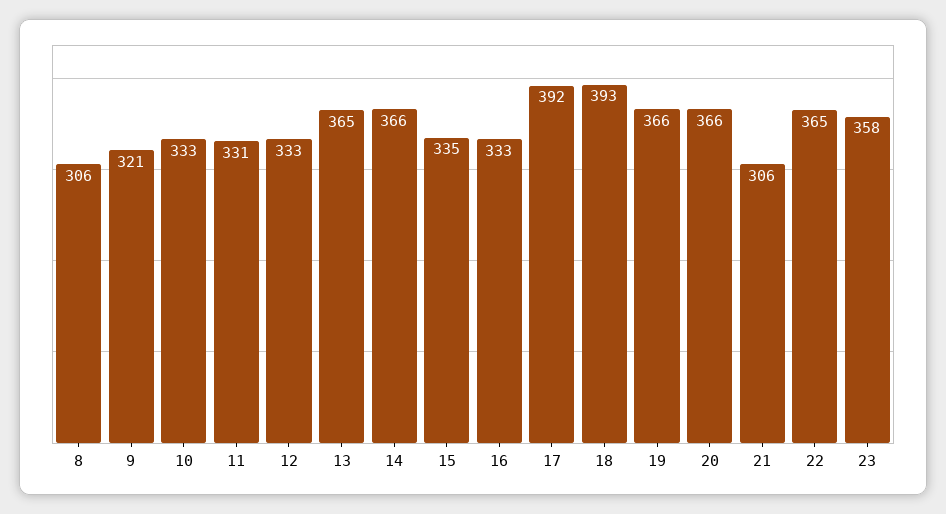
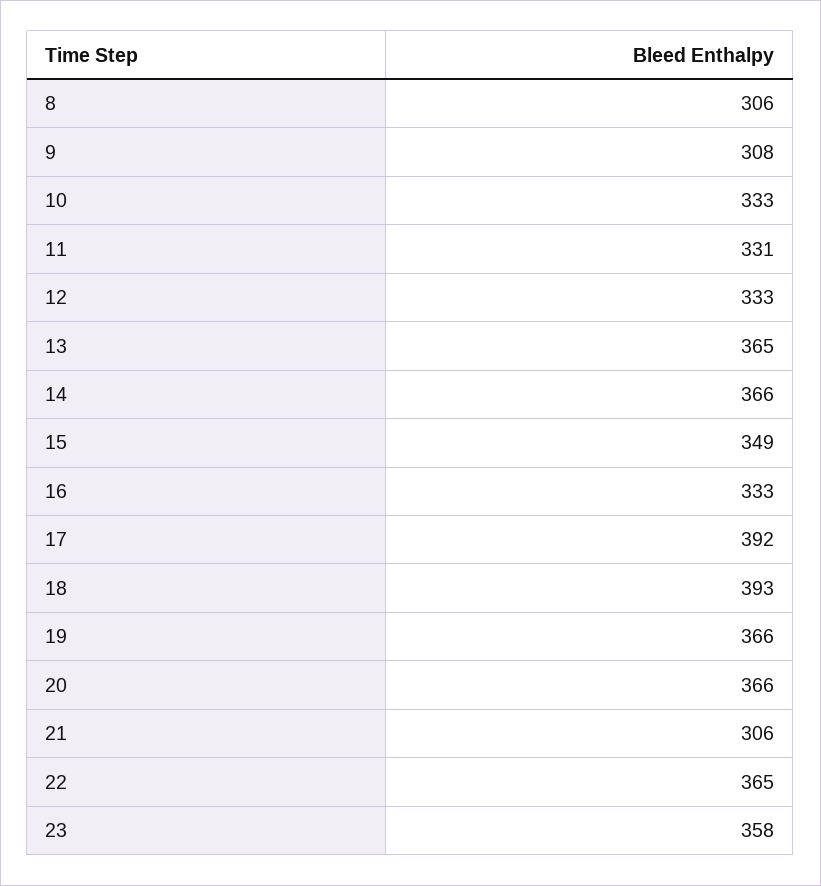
9: 321 -> 308
15: 335 -> 349

